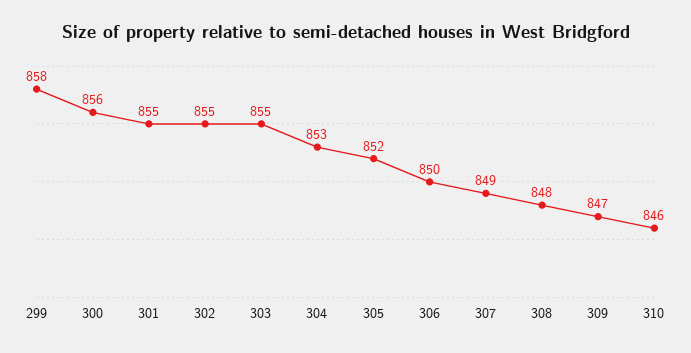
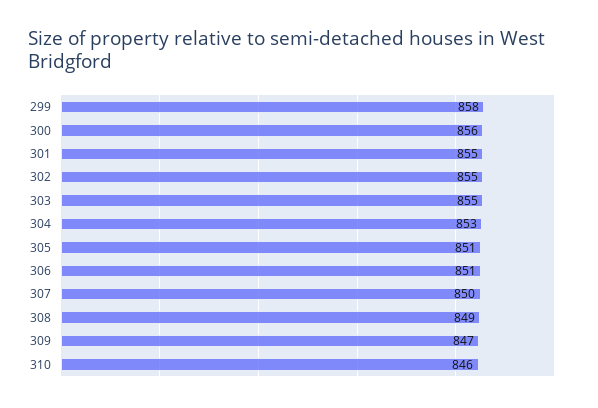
305: 852 -> 851
306: 850 -> 851
307: 849 -> 850
308: 848 -> 849

